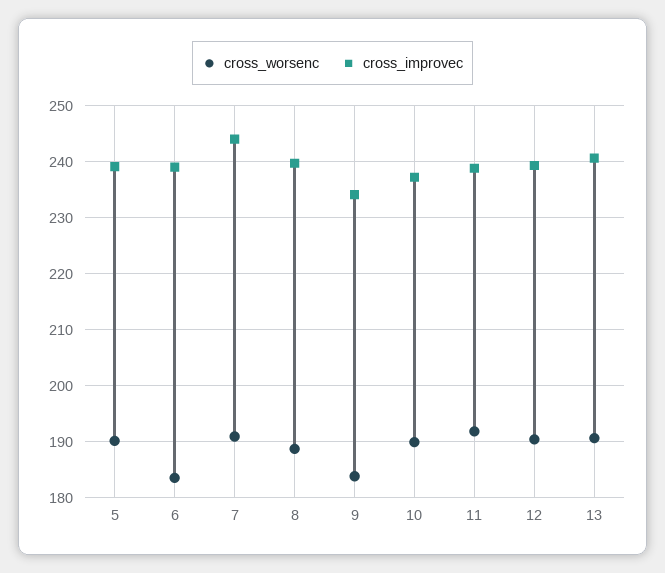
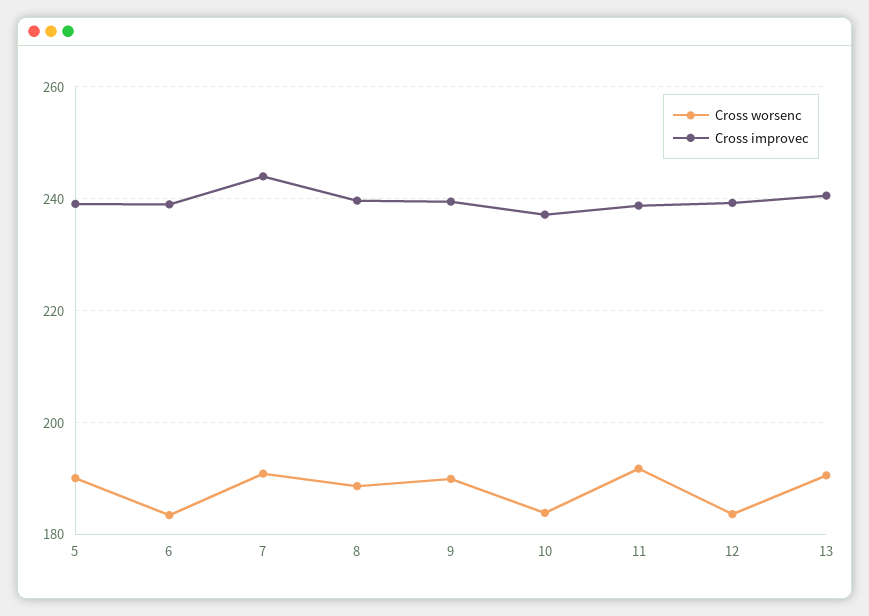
cross_worsenc, 9: 184 -> 190
cross_improvec, 9: 234 -> 240
cross_worsenc, 10: 190 -> 184
cross_worsenc, 12: 190 -> 184

